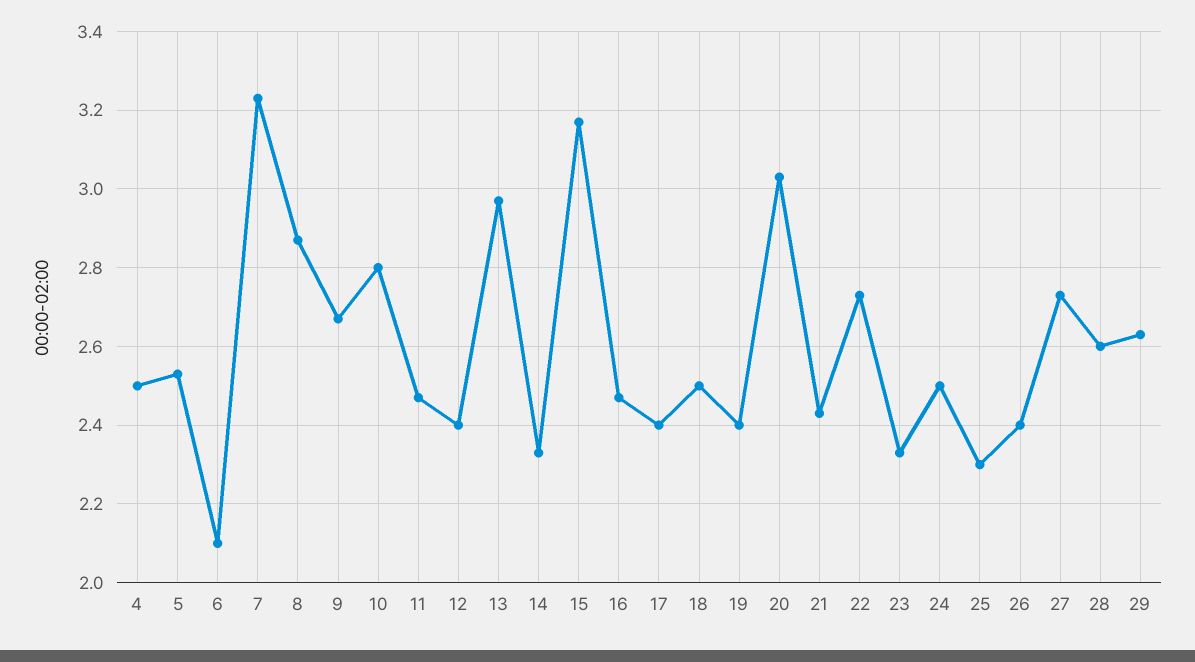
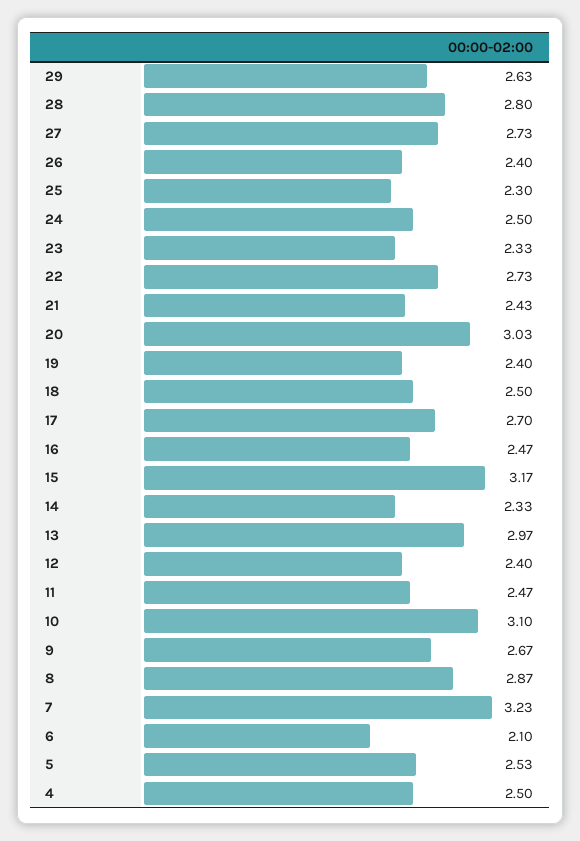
10: 2.8 -> 3.1
17: 2.4 -> 2.7
28: 2.6 -> 2.8

